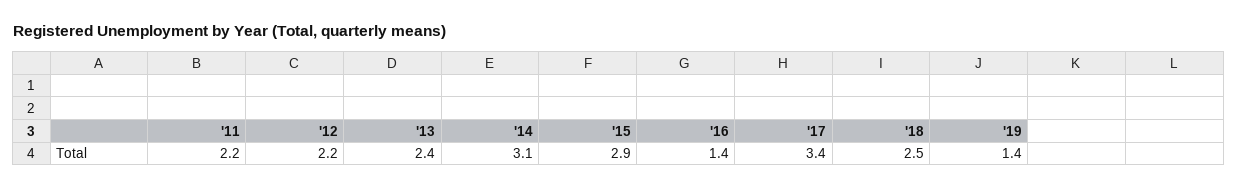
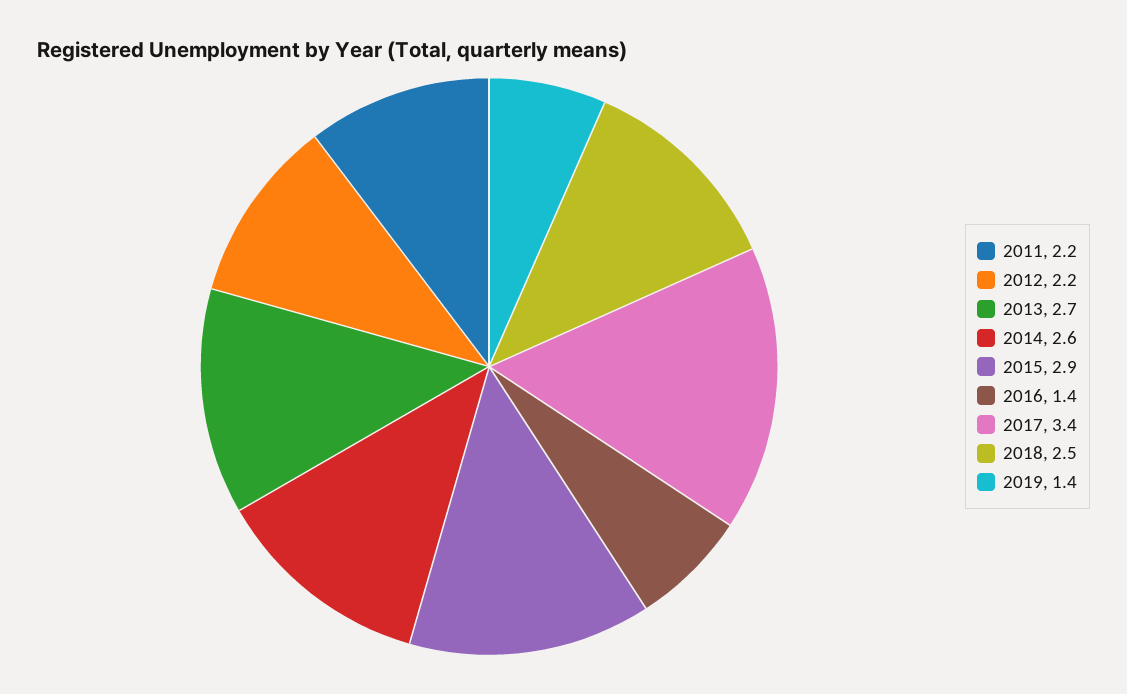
'13: 2.4 -> 2.7
'14: 3.1 -> 2.6

